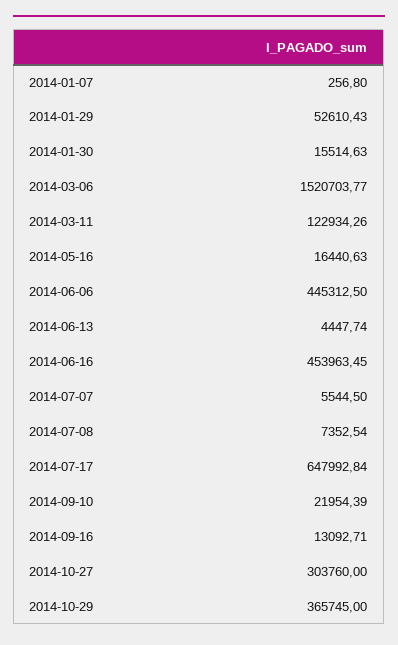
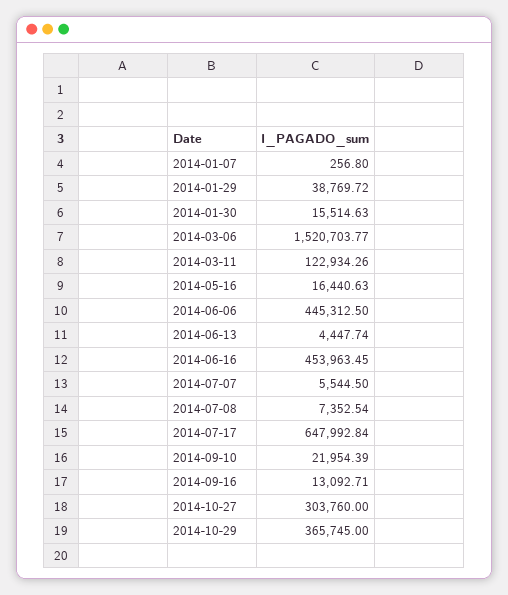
2014-01-29: 52610.43 -> 38769.72

